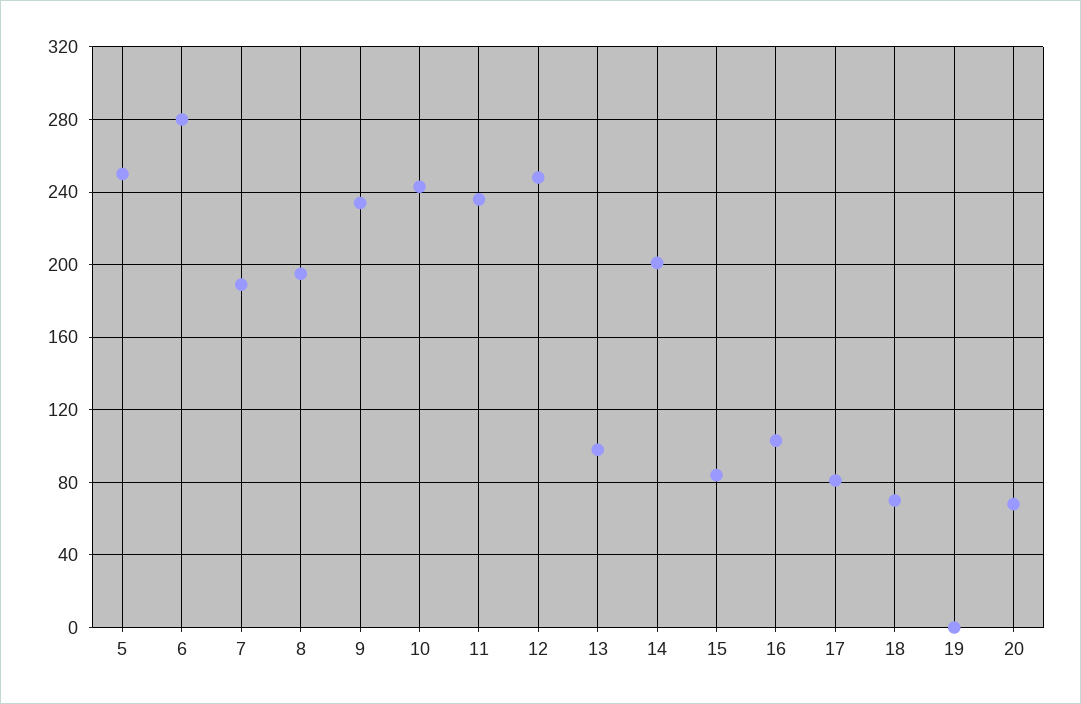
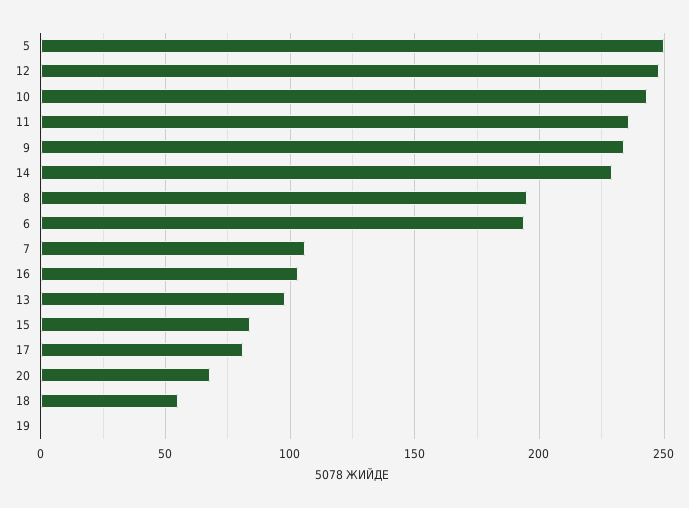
6: 280 -> 195
7: 190 -> 105
14: 200 -> 230
18: 70 -> 55

